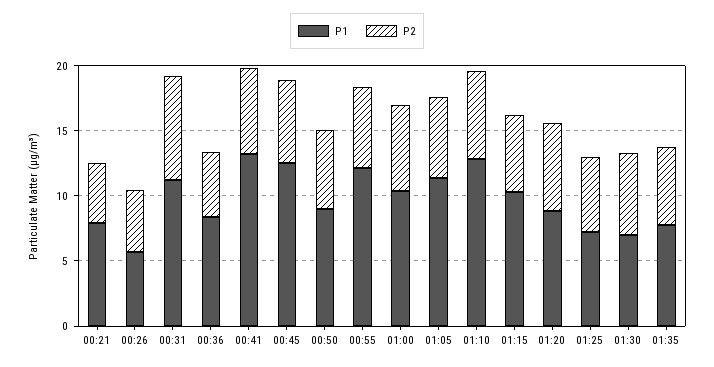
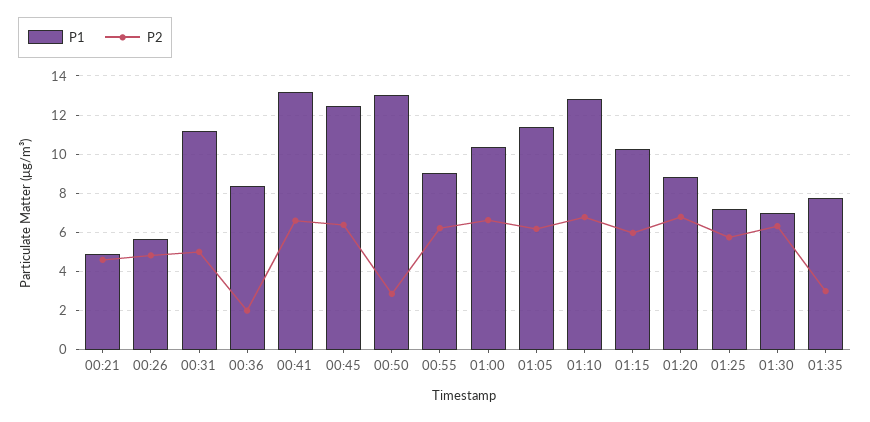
P1, 00:21: 8 -> 5
P2, 00:31: 8 -> 5
P2, 00:36: 5 -> 2
P1, 00:50: 9 -> 13
P2, 00:50: 6 -> 3
P1, 00:55: 12 -> 9
P2, 01:35: 6 -> 3

